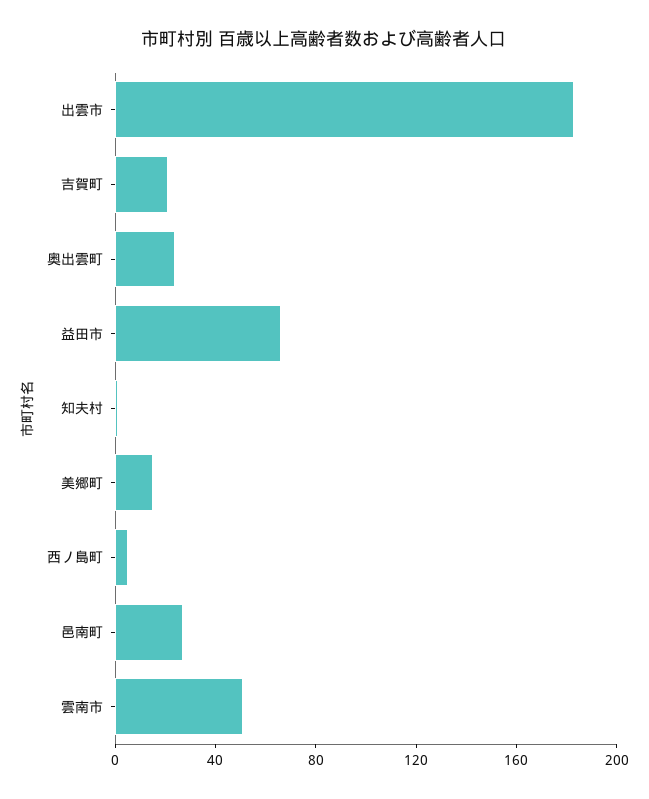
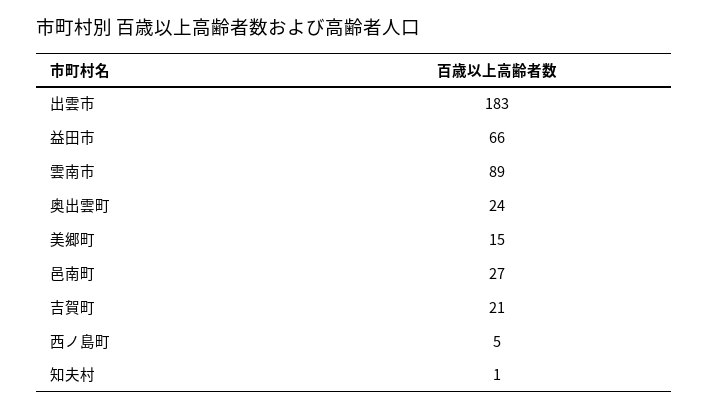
雲南市: 50 -> 89

